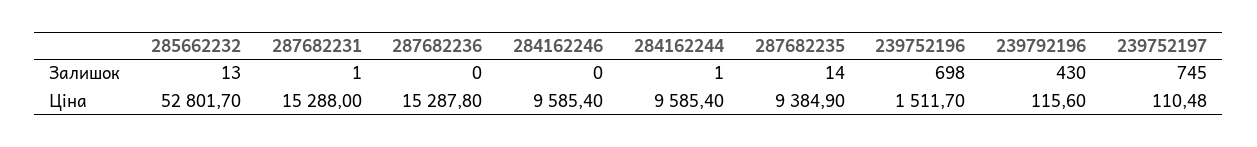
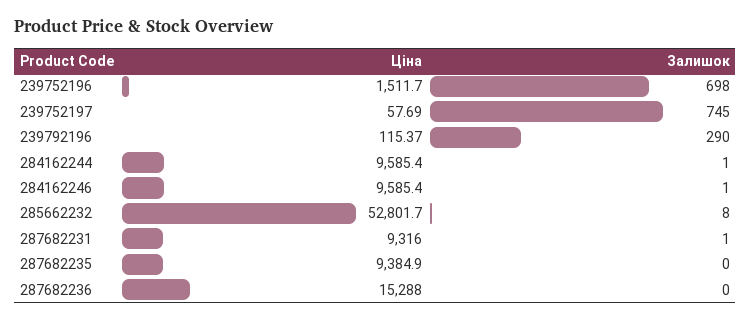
285662232, Залишок: 13 -> 8
284162246, Залишок: 0 -> 1
287682235, Залишок: 14 -> 0
239792196, Залишок: 430 -> 290
287682231, Ціна: 15288 -> 9316
287682236, Ціна: 15287.8 -> 15288
239792196, Ціна: 115.6 -> 115.37
239752197, Ціна: 110.48 -> 57.69

